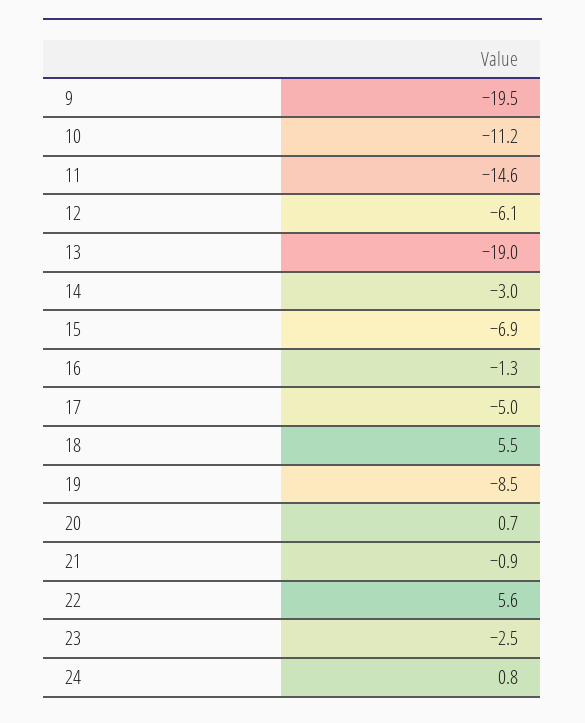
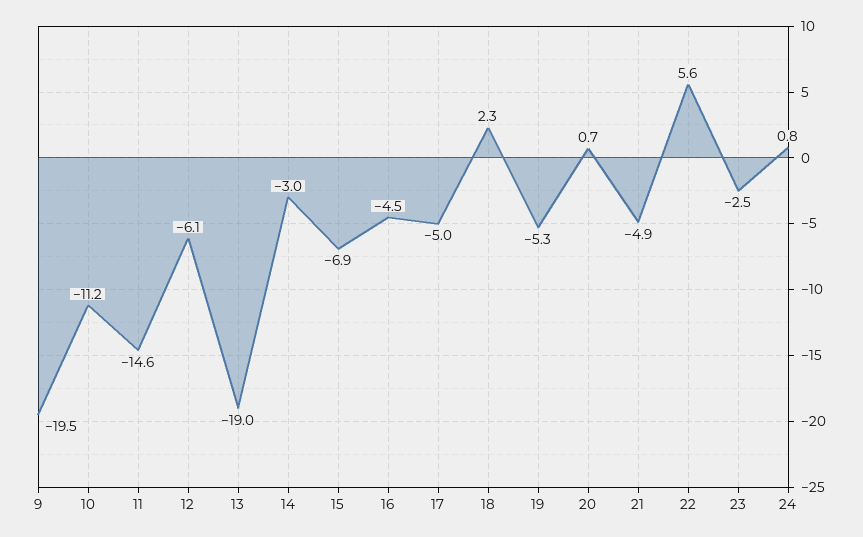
16: -1.3 -> -4.5
18: 5.5 -> 2.3
19: -8.5 -> -5.3
21: -0.9 -> -4.9

